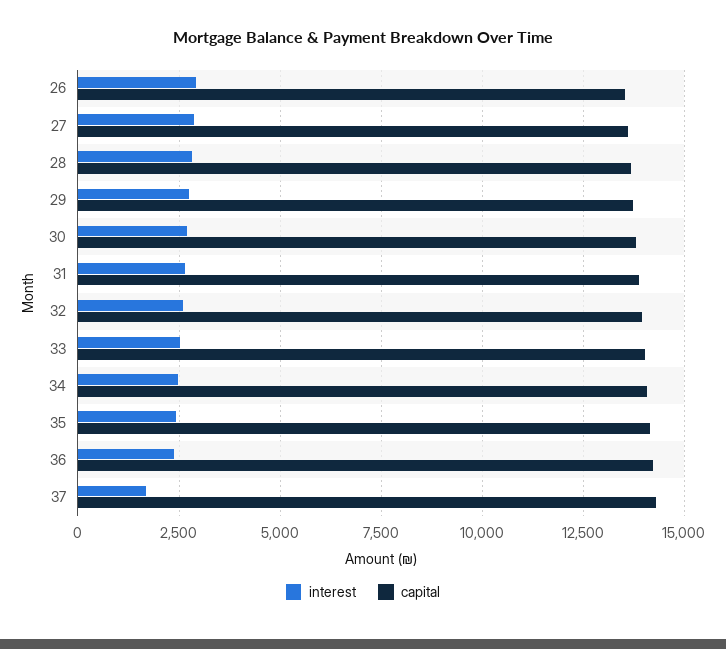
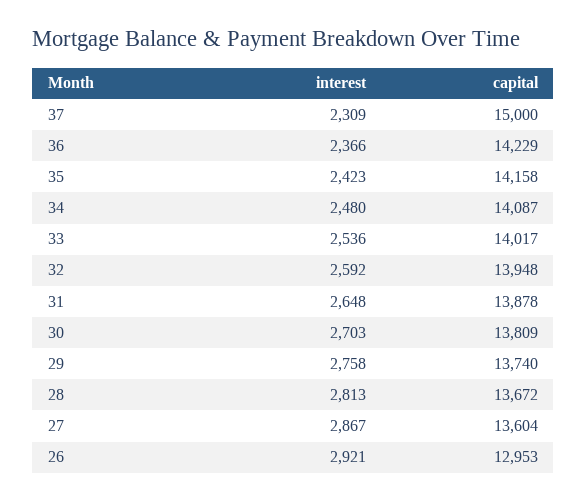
capital, 26: 13500 -> 12953
interest, 37: 1750 -> 2309
capital, 37: 14250 -> 15000

